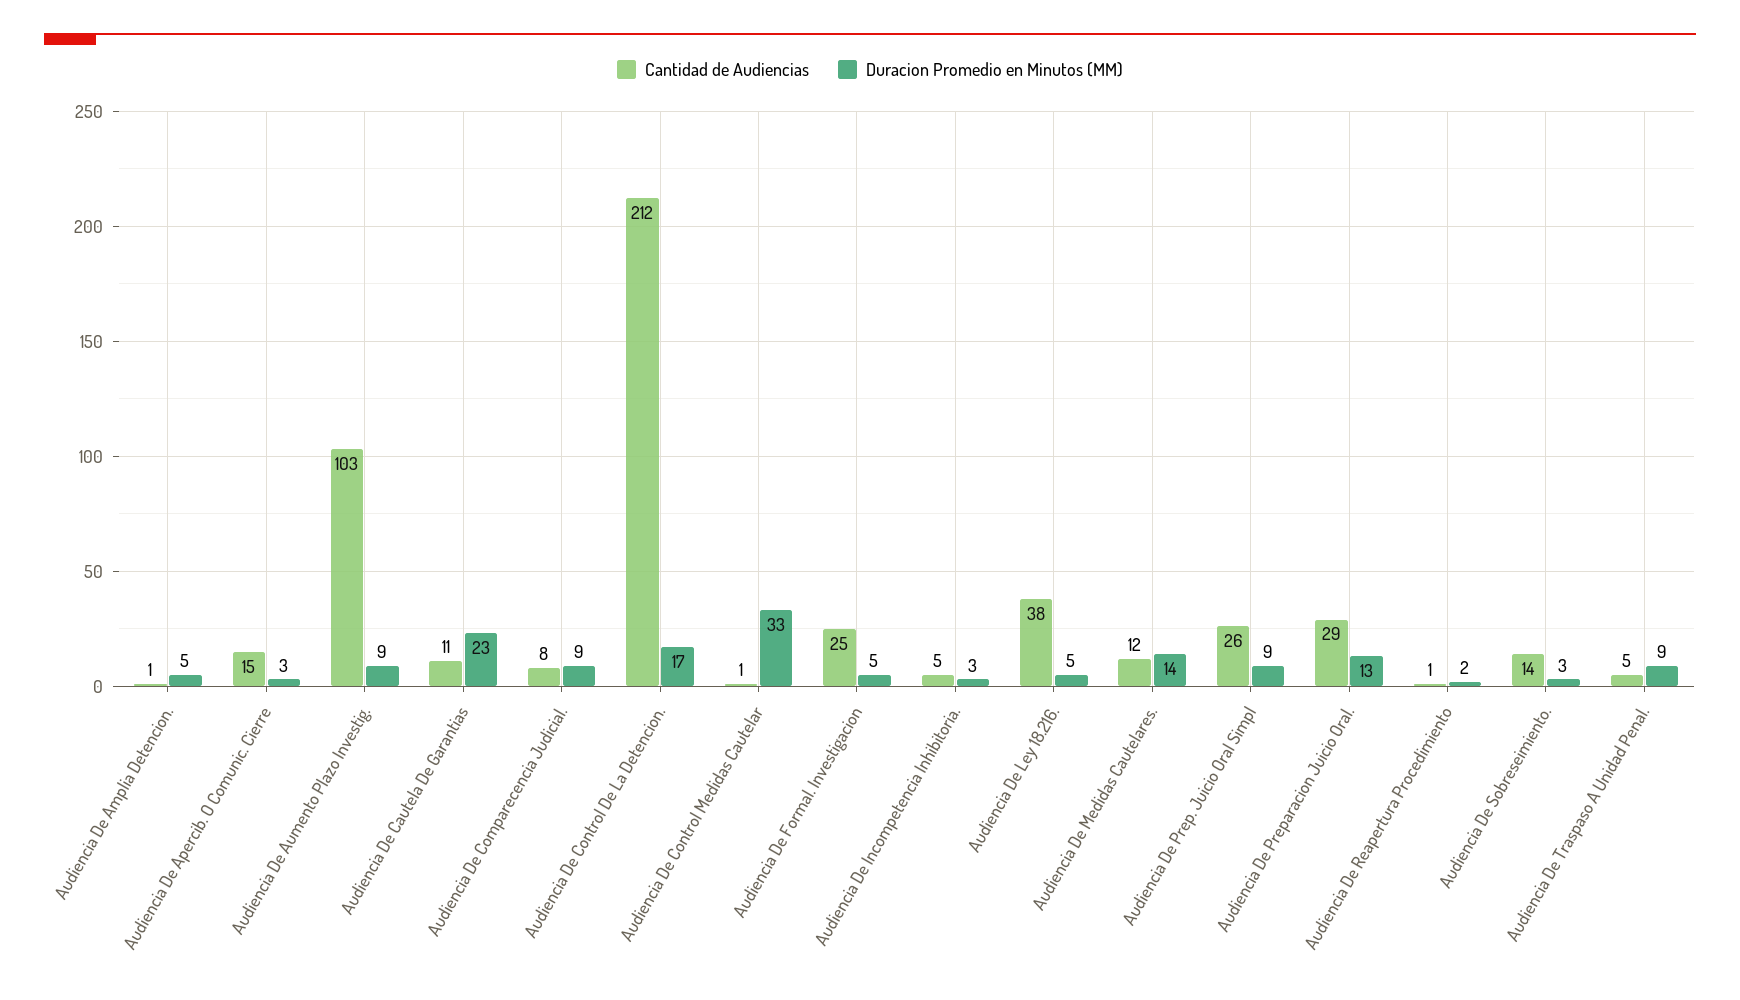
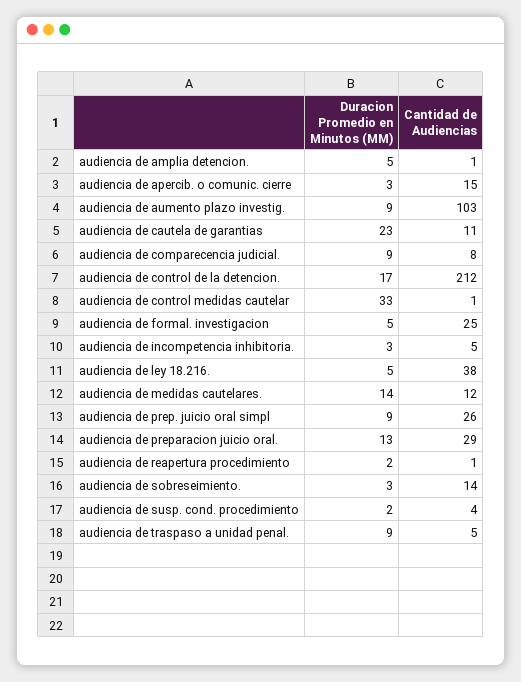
Duracion Promedio en Minutos (MM), audiencia de susp. cond. procedimiento: none -> 2
Cantidad de Audiencias, audiencia de susp. cond. procedimiento: none -> 4

